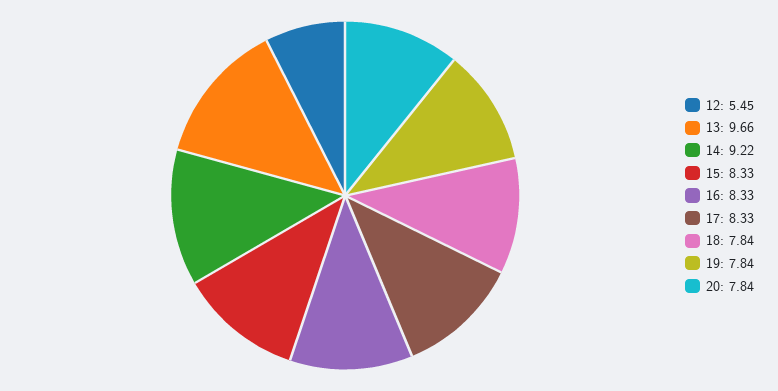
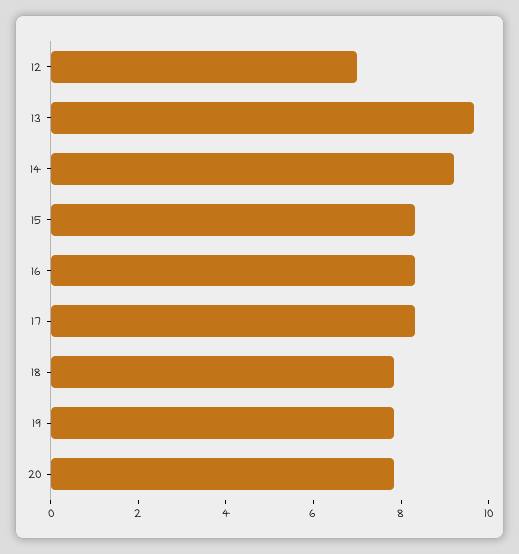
12: 5.45 -> 7

